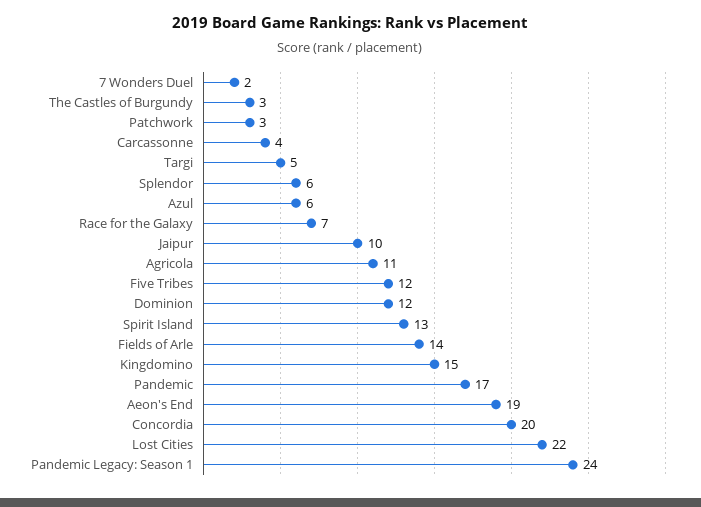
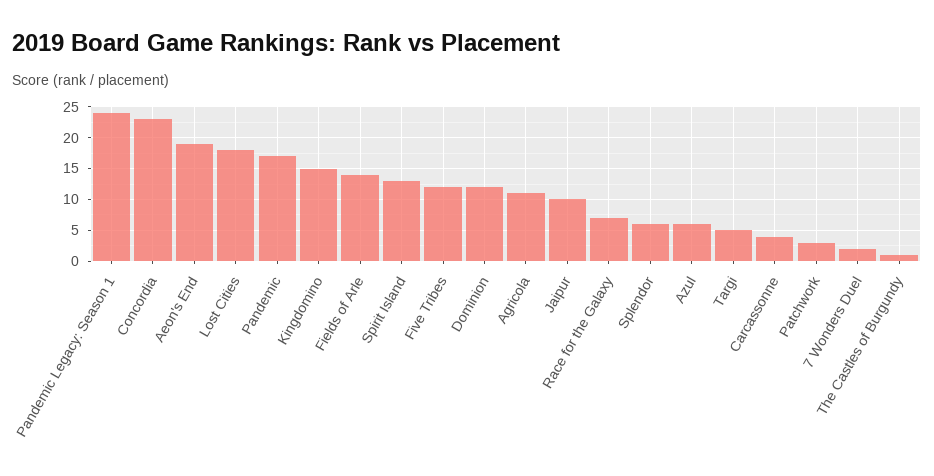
The Castles of Burgundy: 3 -> 1
Concordia: 20 -> 23
Lost Cities: 22 -> 18

